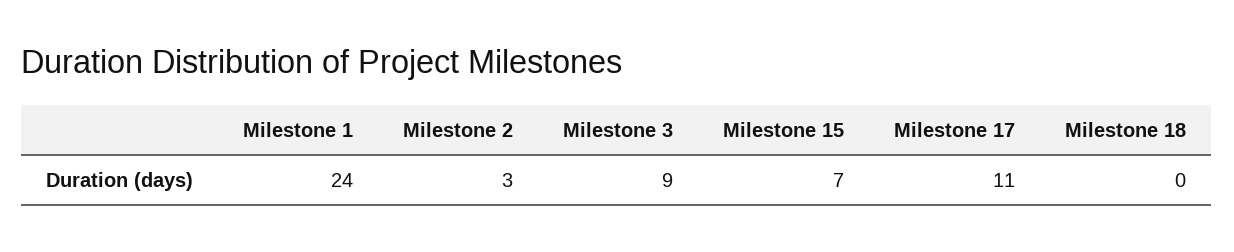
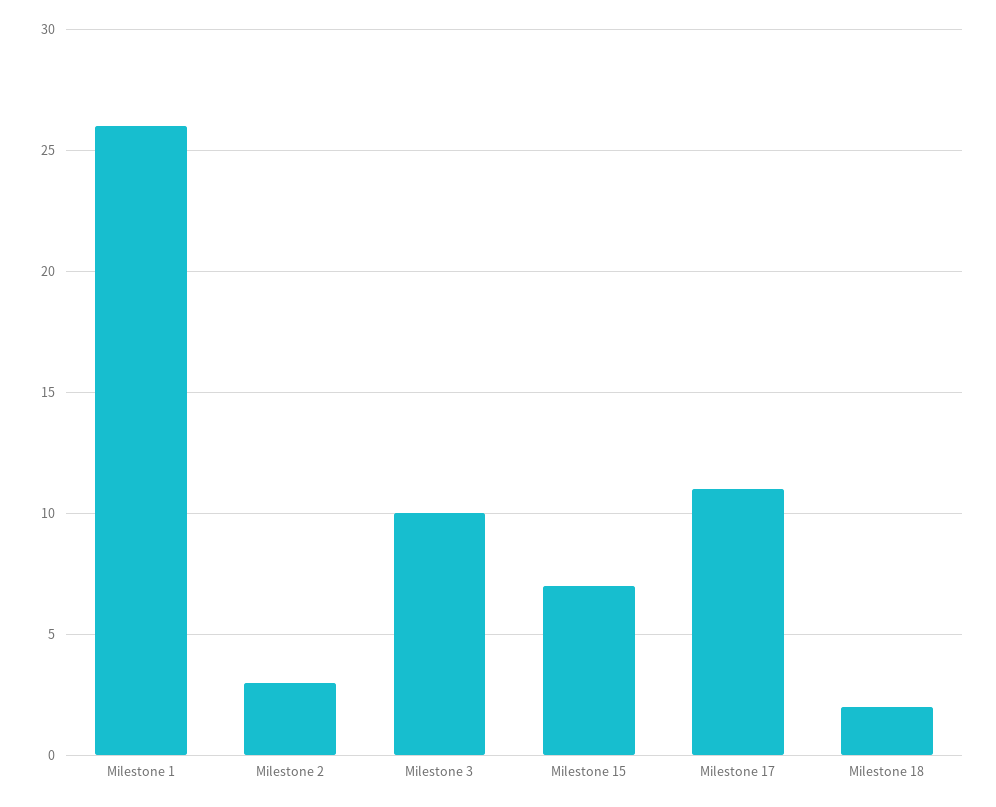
Milestone 1: 24 -> 26
Milestone 3: 9 -> 10
Milestone 18: 0 -> 2

